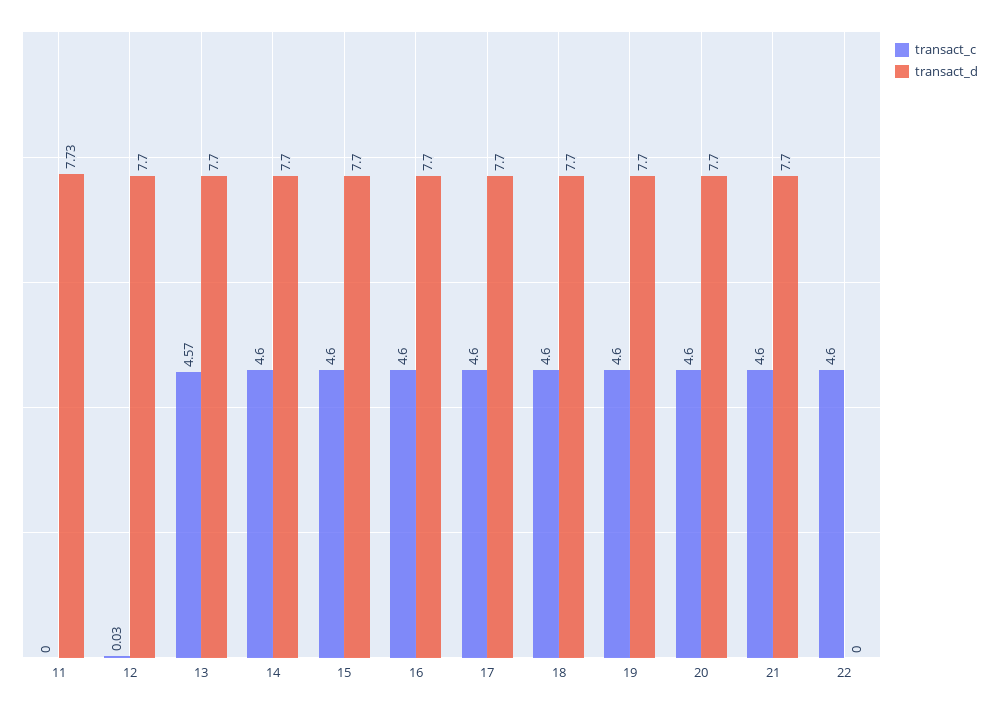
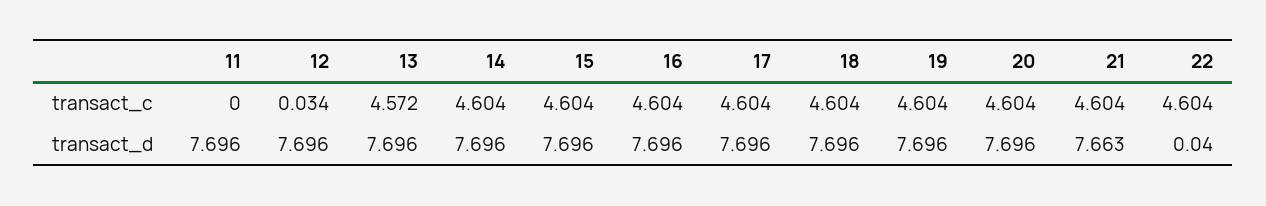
transact_d, 11: 7.73 -> 7.696
transact_d, 21: 7.7 -> 7.663
transact_d, 22: 0 -> 0.04

